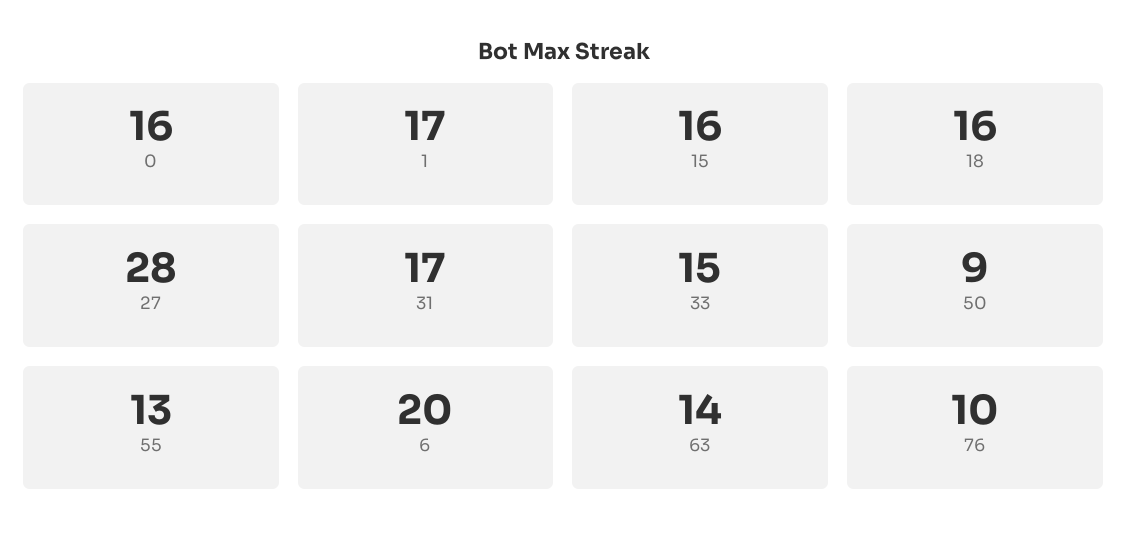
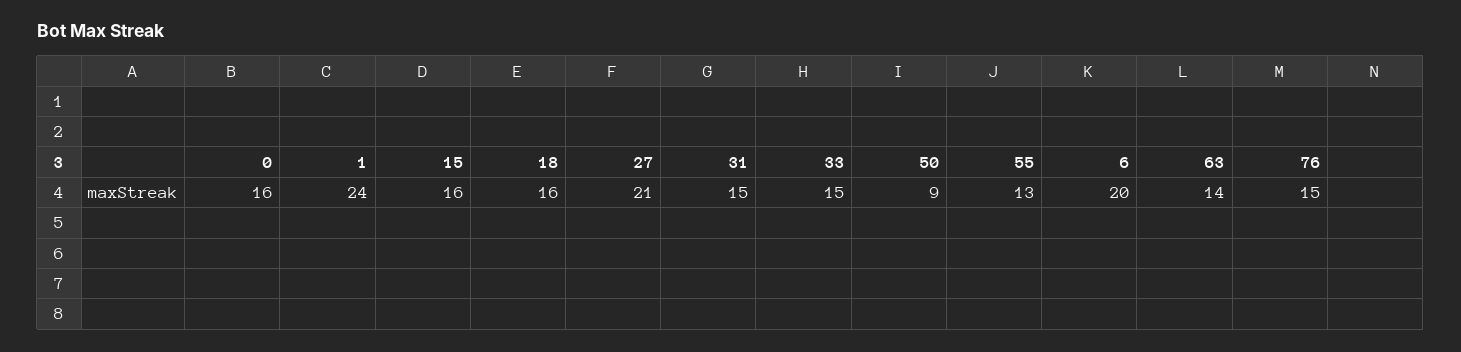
1: 17 -> 24
27: 28 -> 21
31: 17 -> 15
76: 10 -> 15

